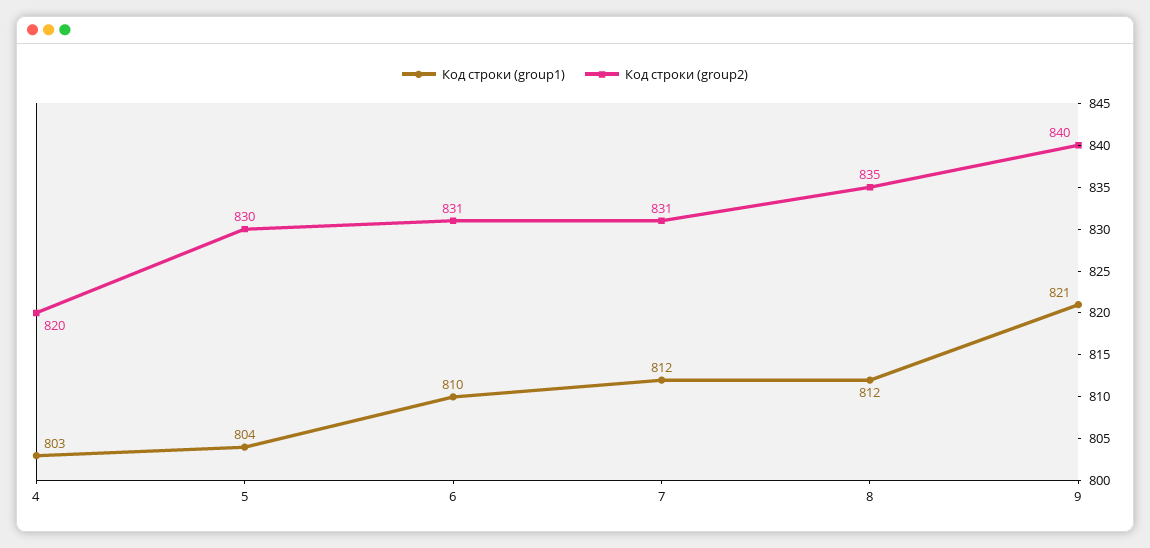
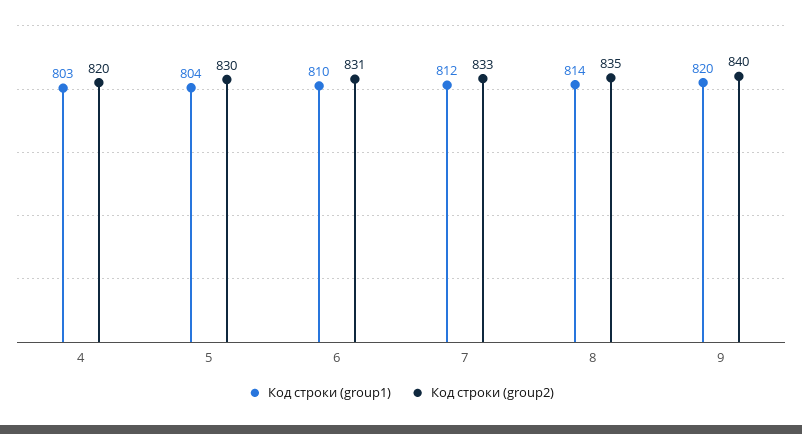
Код строки (group2), 7: 831 -> 833
Код строки (group1), 8: 812 -> 814
Код строки (group1), 9: 821 -> 820

